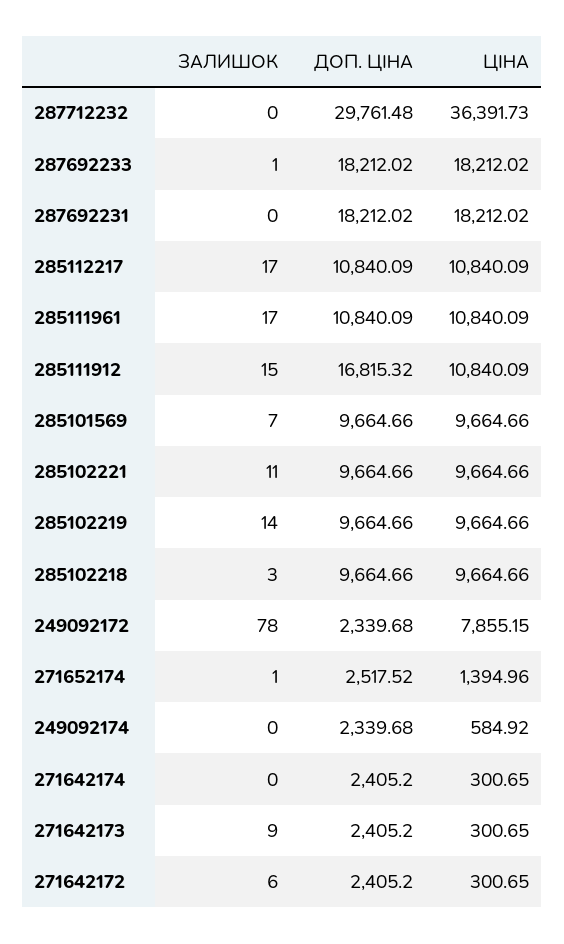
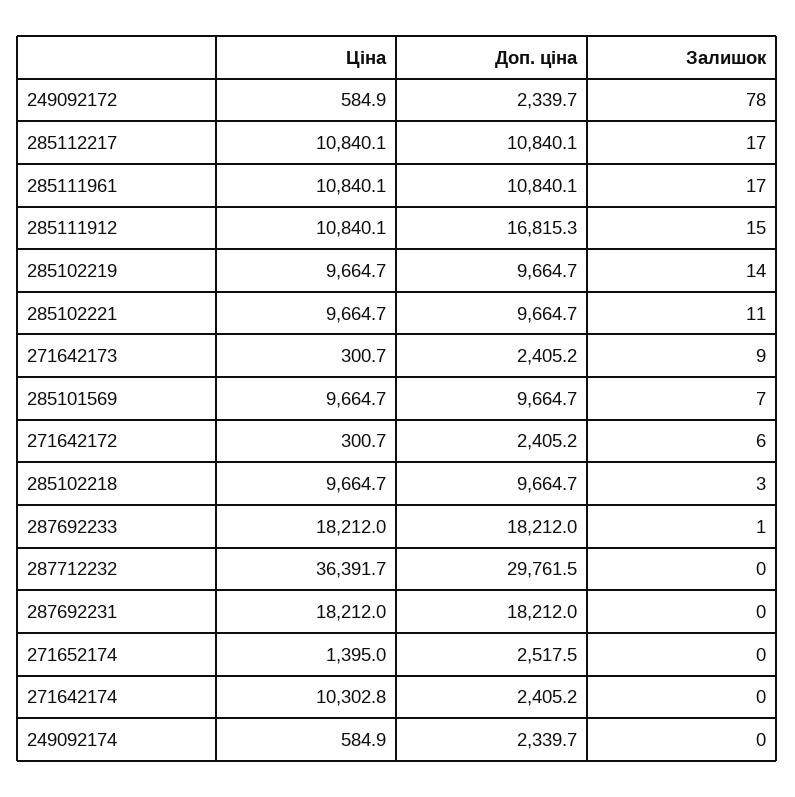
ЦІНА, 249092172: 7855.15 -> 584.9
ЗАЛИШОК, 271652174: 1 -> 0
ЦІНА, 271642174: 300.65 -> 10302.8

